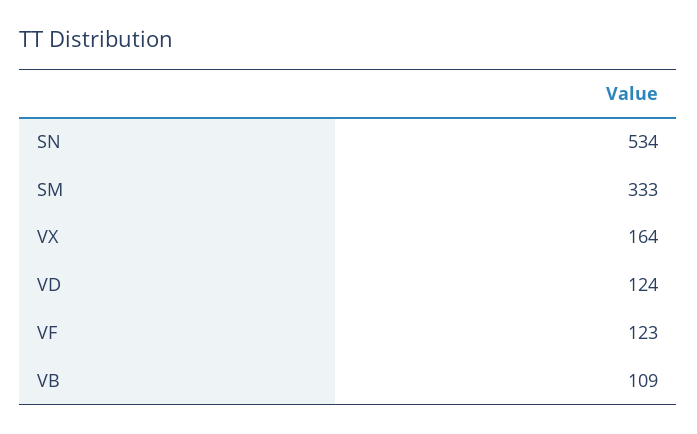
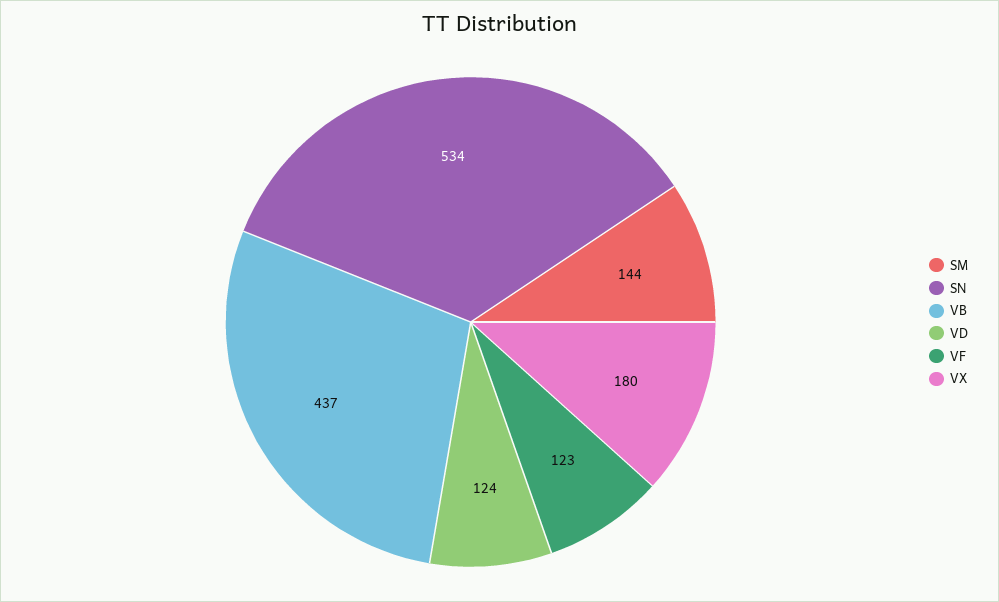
SM: 333 -> 144
VX: 164 -> 180
VB: 109 -> 437

